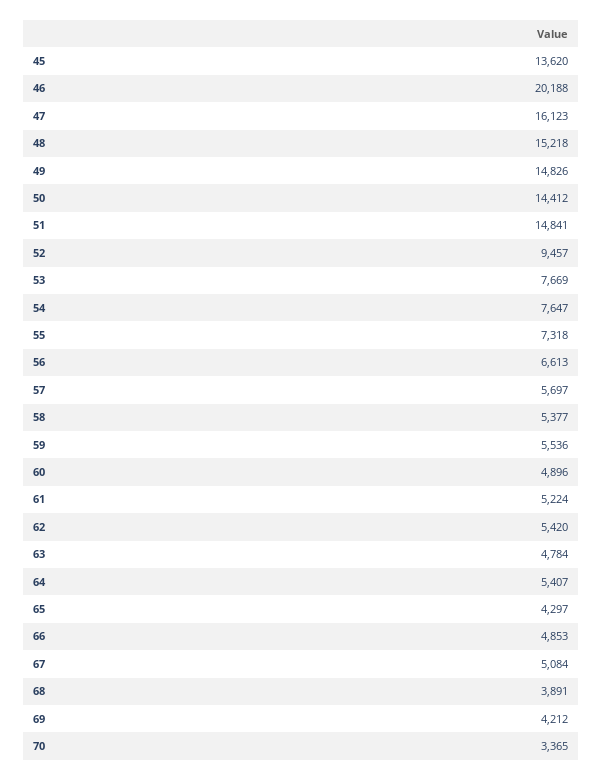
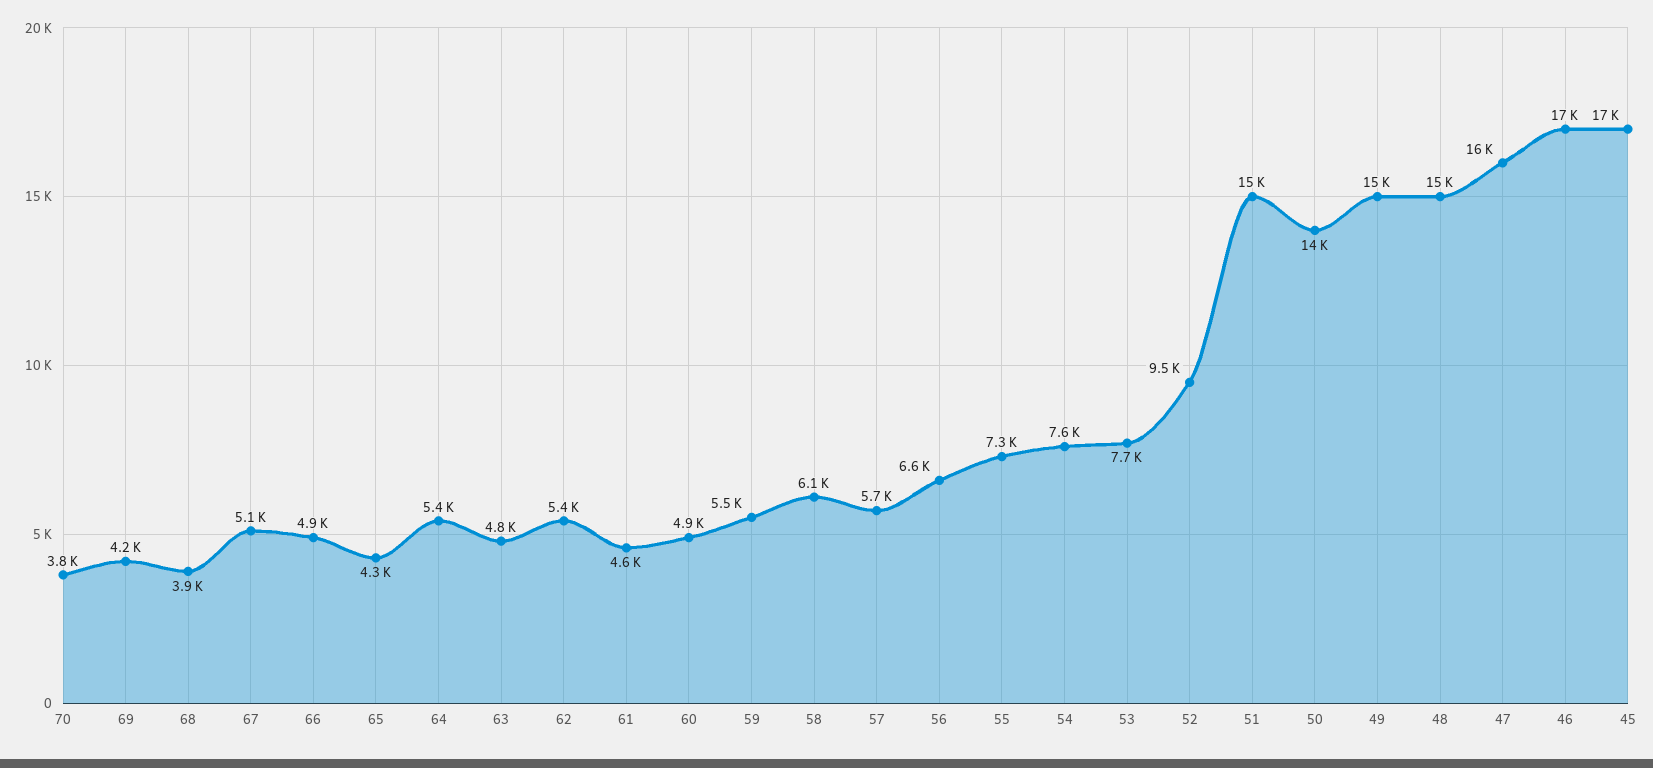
45: 13620 -> 17000
46: 20188 -> 17000
58: 5377 -> 6100
61: 5224 -> 4600
70: 3365 -> 3800

